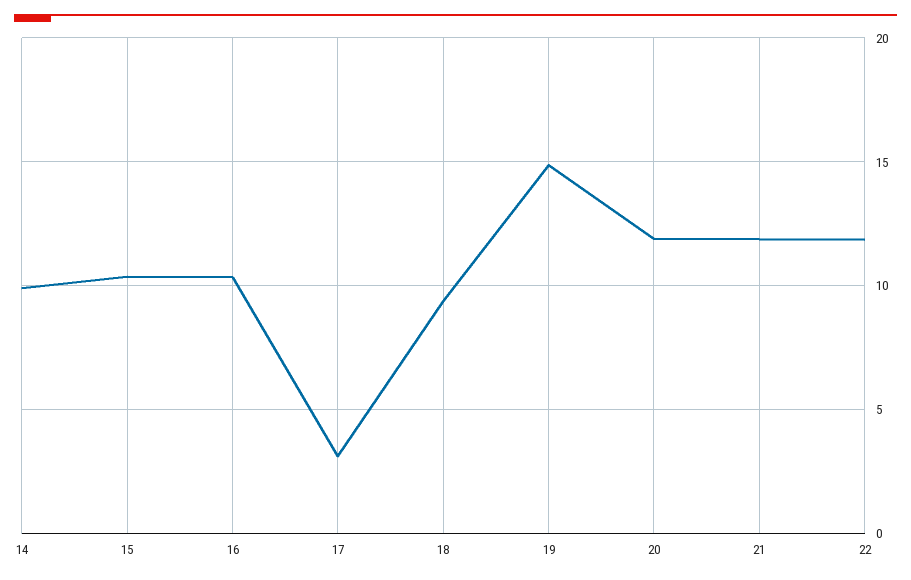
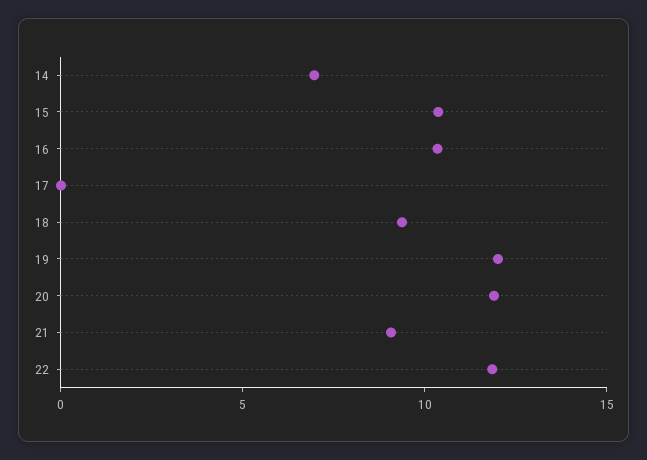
14: 10 -> 7
17: 3 -> 0
19: 15 -> 12
21: 12 -> 9

